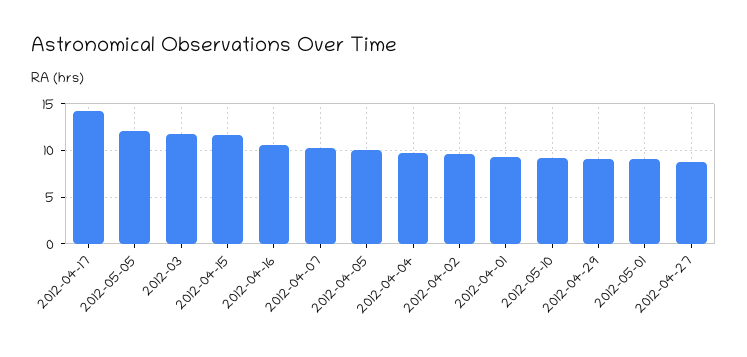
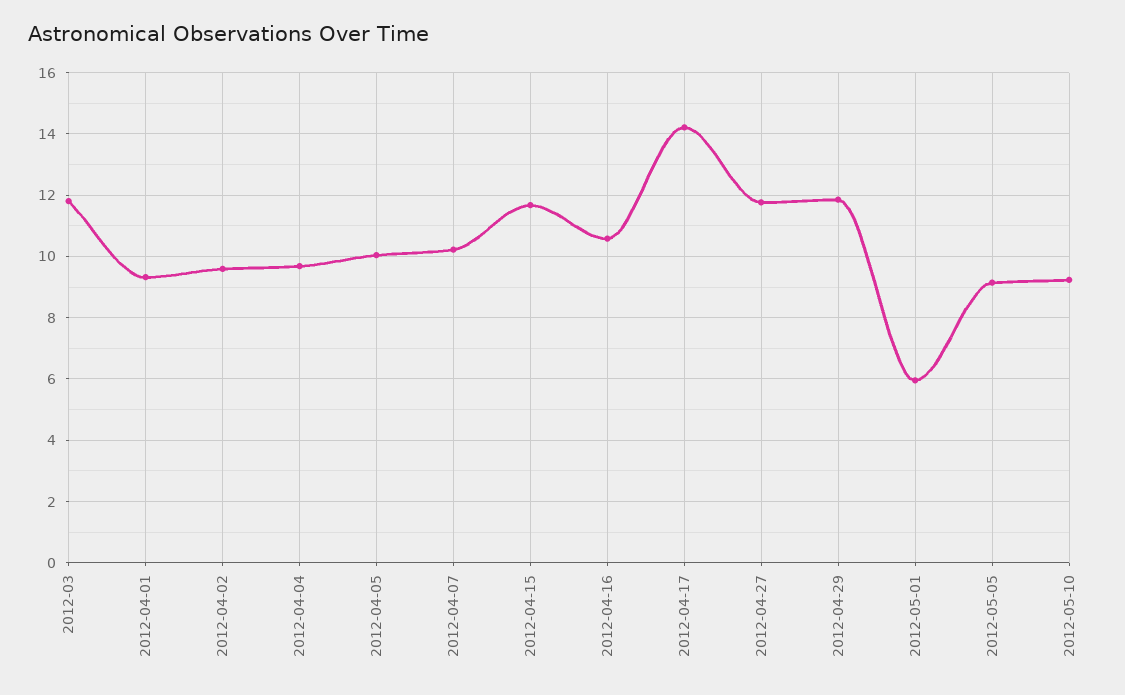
2012-05-05: 12 -> 9.2
2012-04-29: 9 -> 11.8
2012-05-01: 9 -> 6
2012-04-27: 9 -> 11.8

